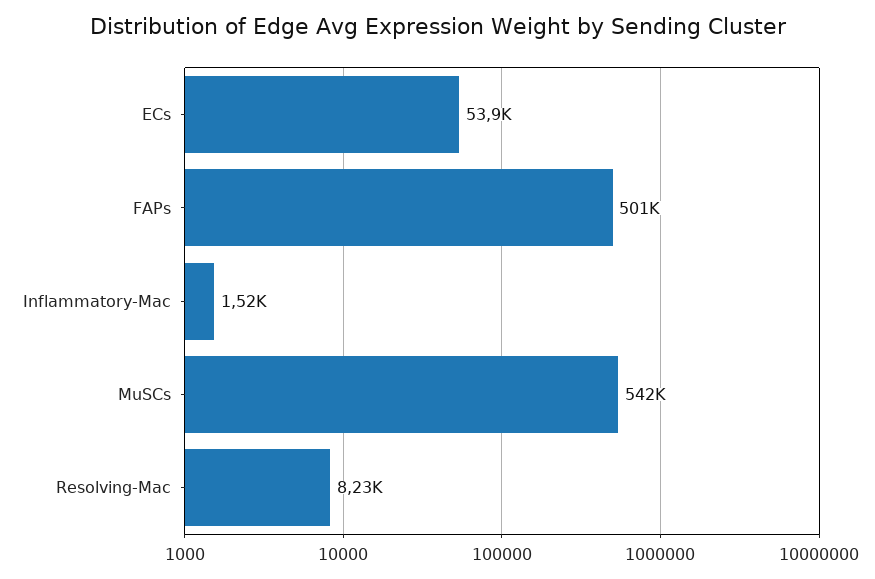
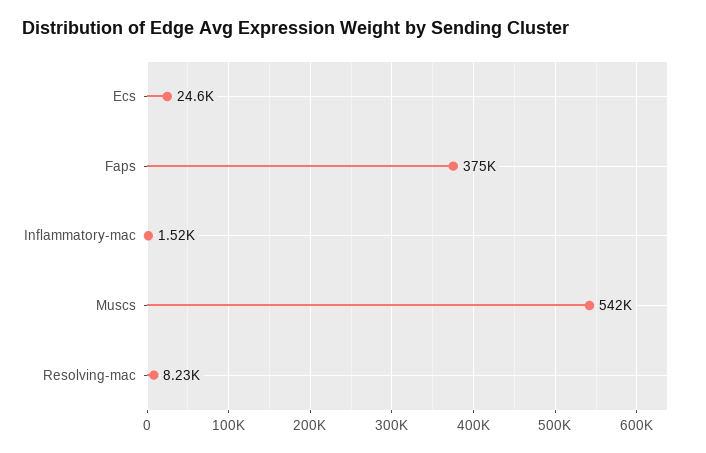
ECs: 53900 -> 24600
FAPs: 501000 -> 375000

